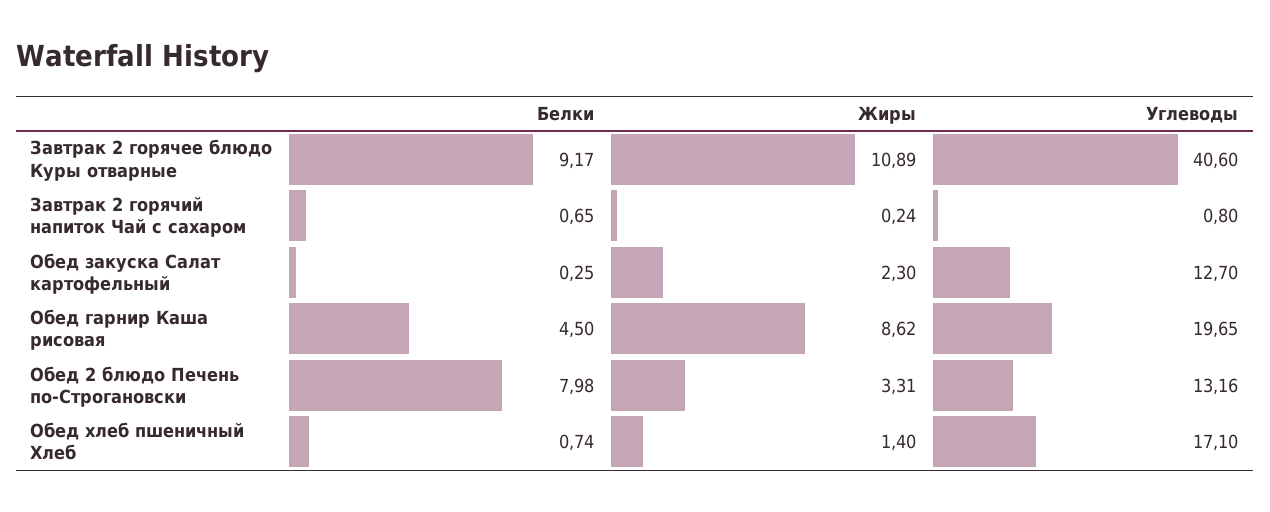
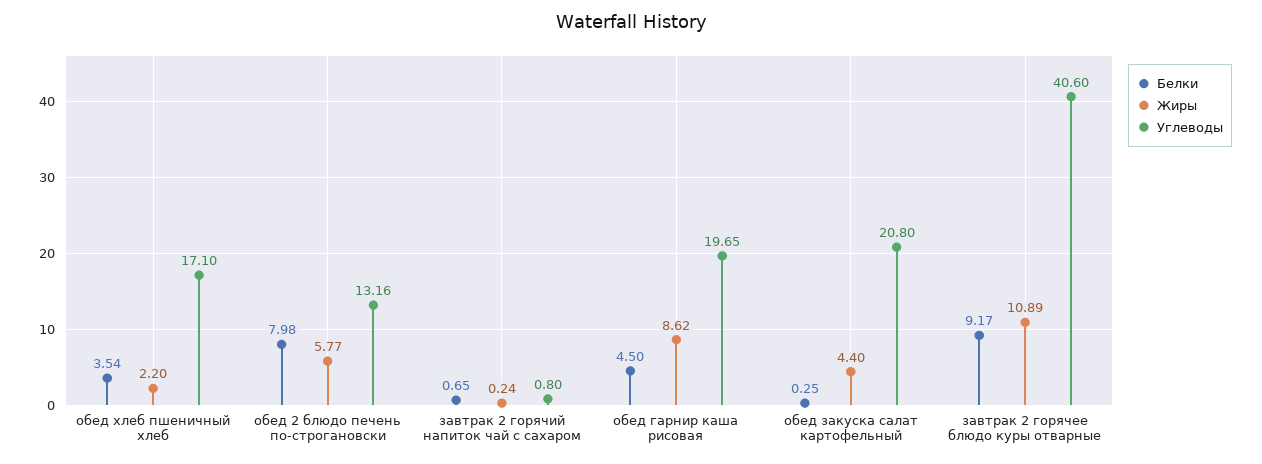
Жиры, Обед закуска Салат картофельный: 2.3 -> 4.4
Углеводы, Обед закуска Салат картофельный: 12.7 -> 20.8
Жиры, Обед 2 блюдо Печень по-Строгановски: 3.31 -> 5.77
Белки, Обед хлеб пшеничный Хлеб: 0.74 -> 3.54
Жиры, Обед хлеб пшеничный Хлеб: 1.4 -> 2.2

